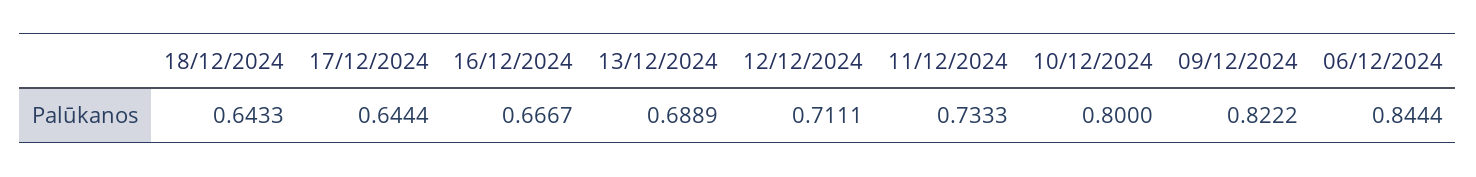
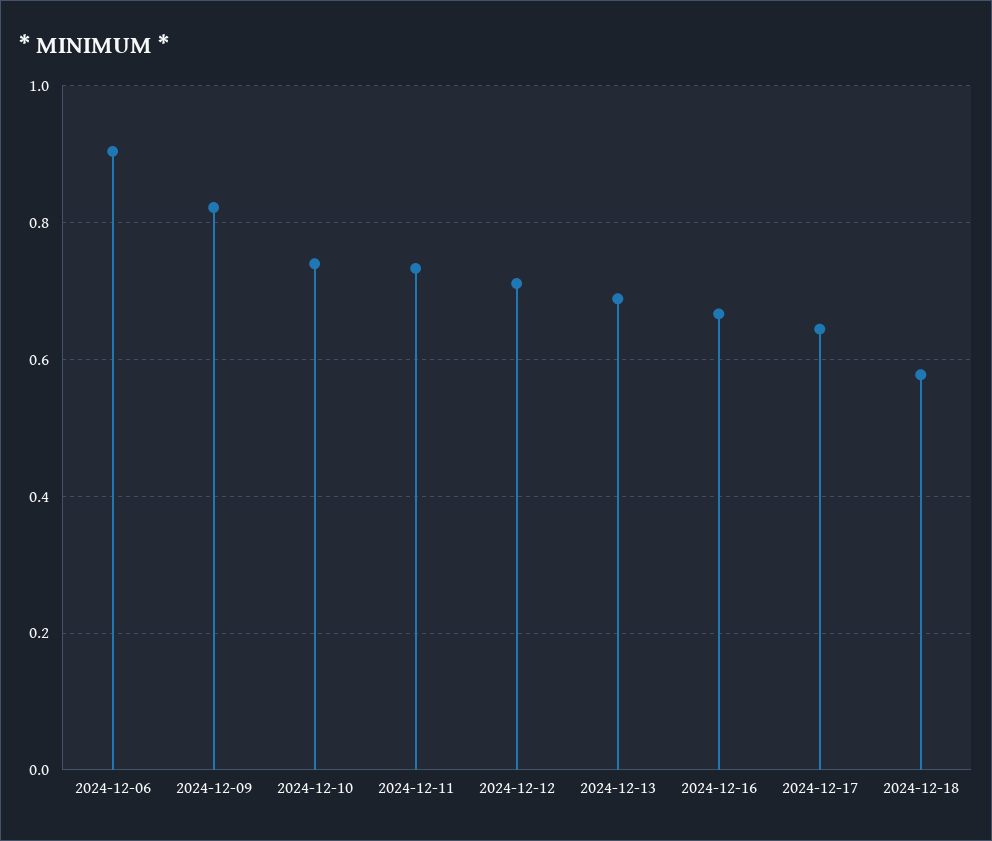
18/12/2024: 0.6433 -> 0.58
10/12/2024: 0.8 -> 0.74
06/12/2024: 0.8444 -> 0.9

